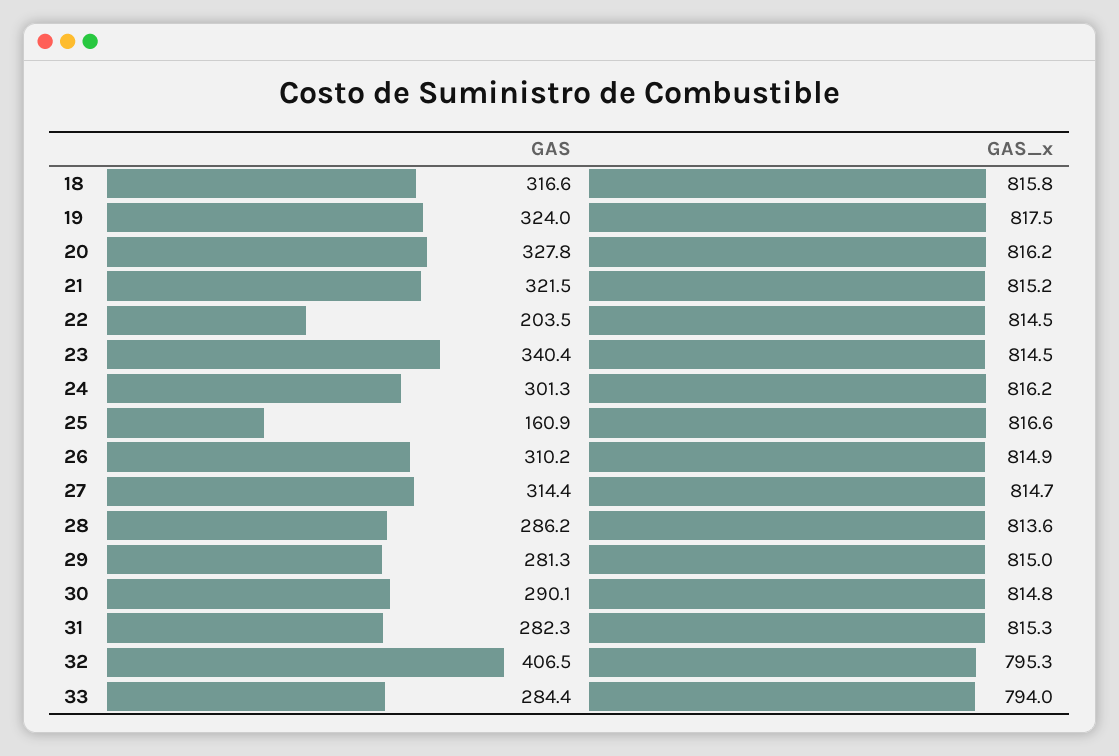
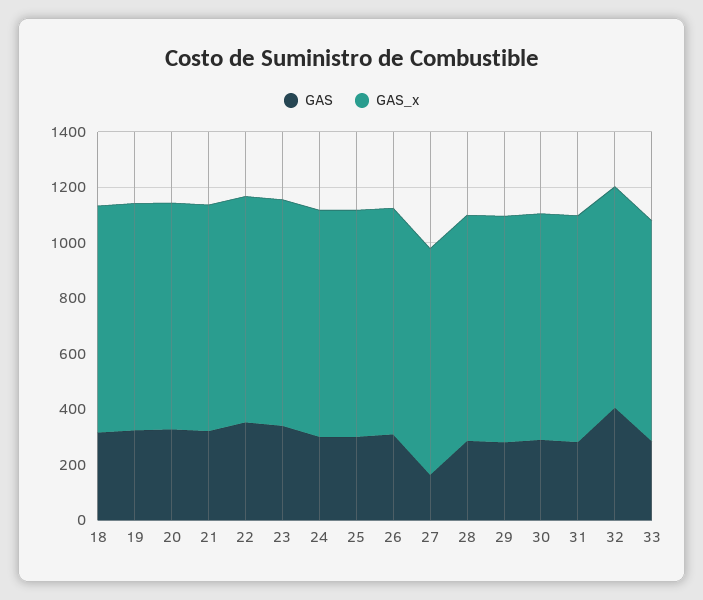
GAS, 22: 203.5 -> 350
GAS, 25: 160.9 -> 300
GAS, 27: 314.4 -> 150

